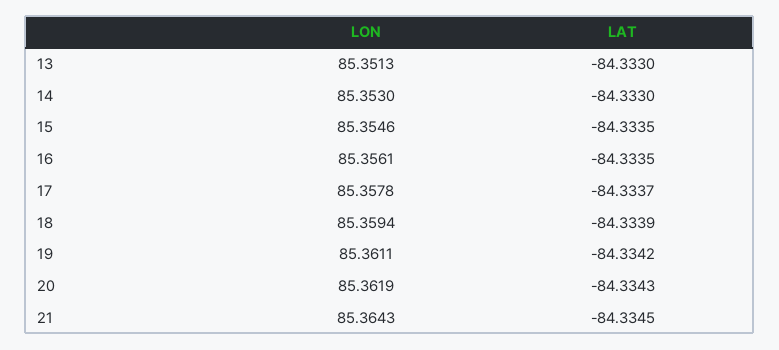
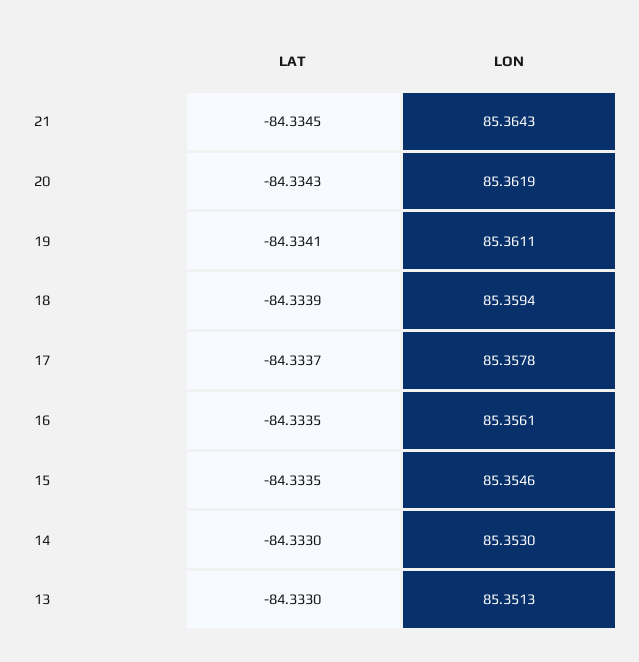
LAT, 19: -84.3342 -> -84.3341

